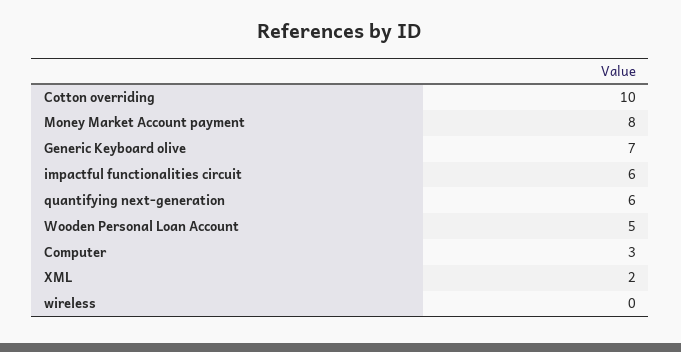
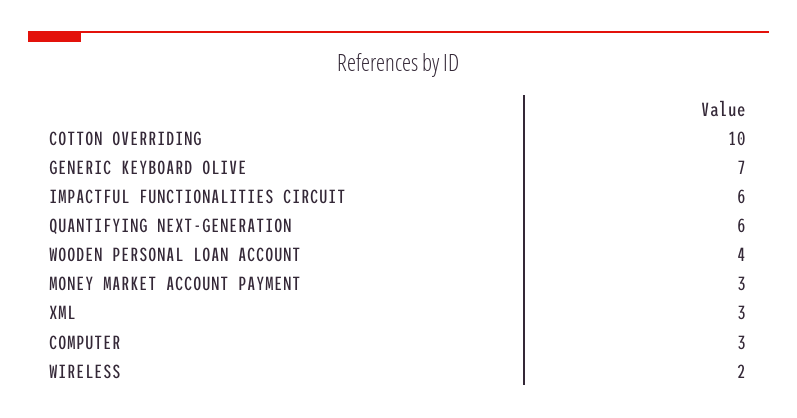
Money Market Account payment: 8 -> 3
Wooden Personal Loan Account: 5 -> 4
XML: 2 -> 3
wireless: 0 -> 2

